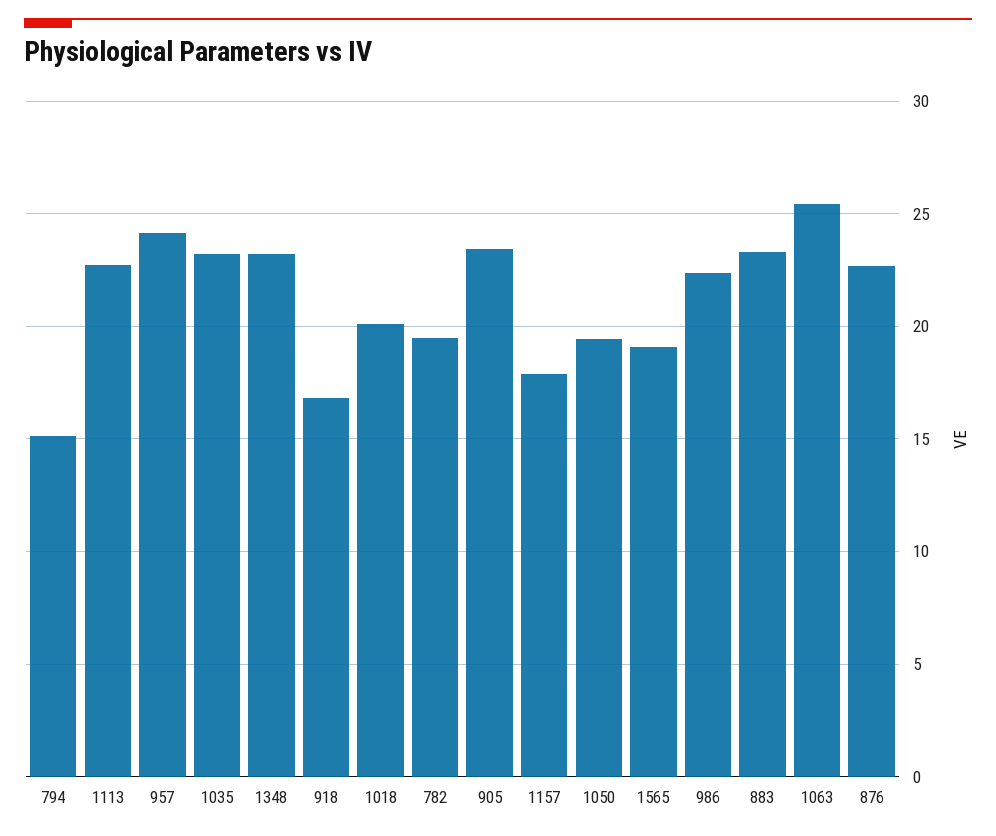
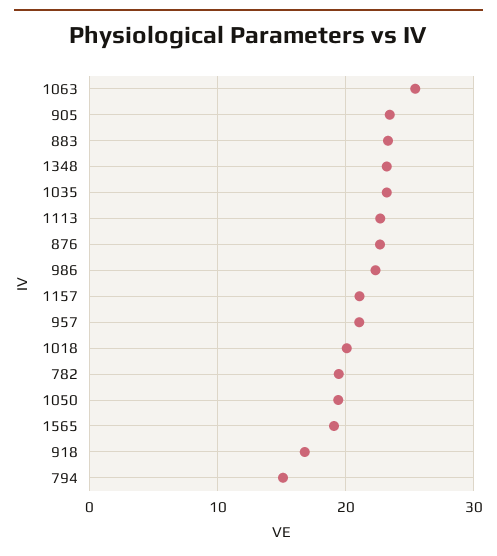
957: 24 -> 21
1157: 18 -> 21

